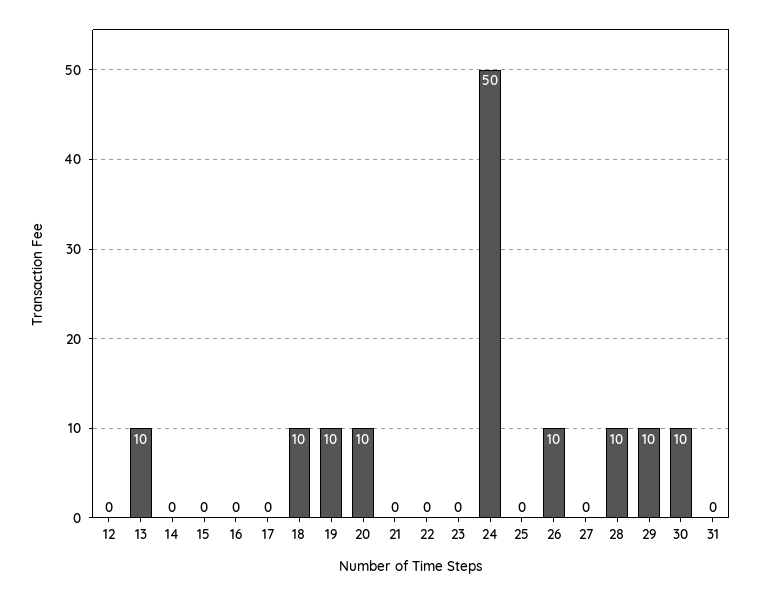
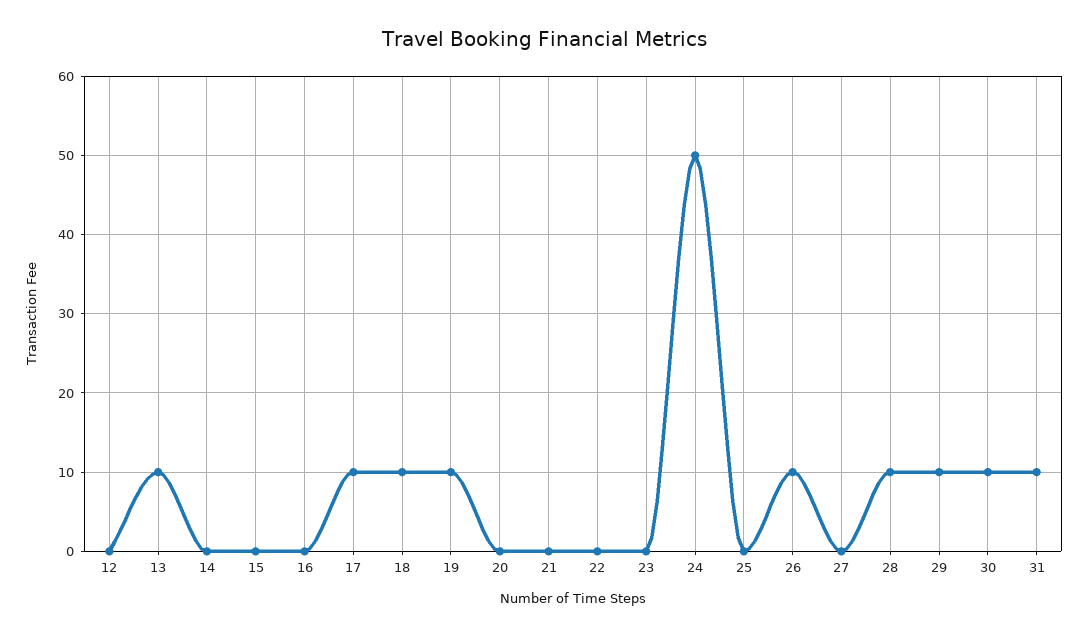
17: 0 -> 10
20: 10 -> 0
31: 0 -> 10

